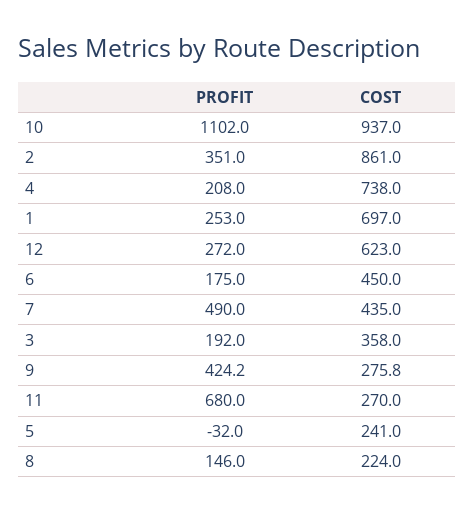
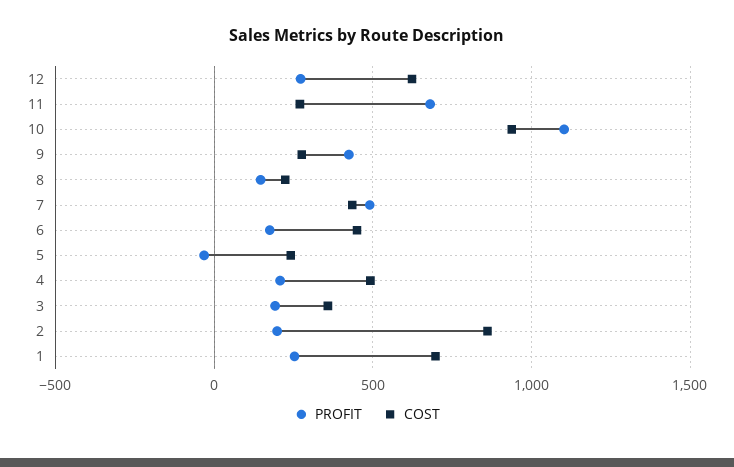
PROFIT, 2: 351 -> 200
COST, 4: 738 -> 500

